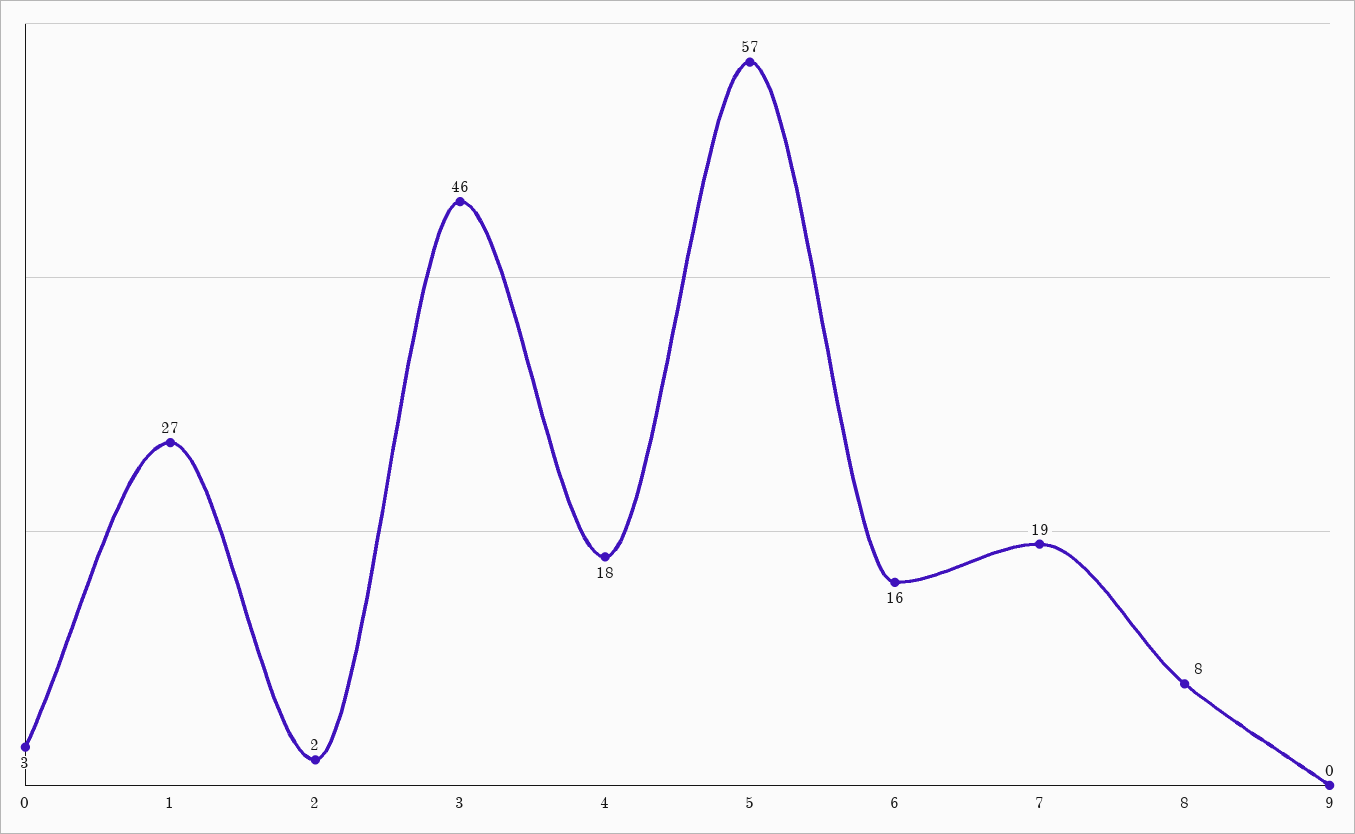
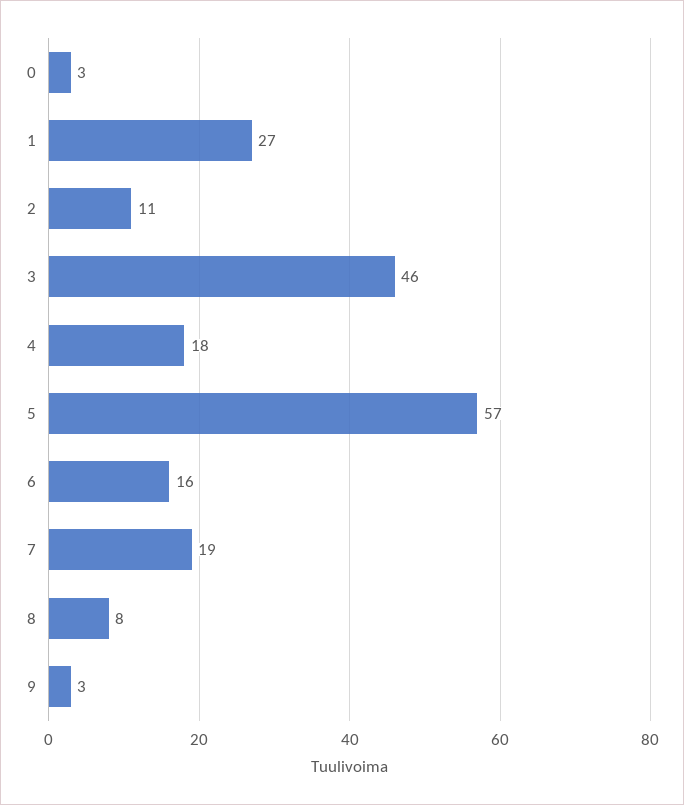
2: 2 -> 11
9: 0 -> 3

